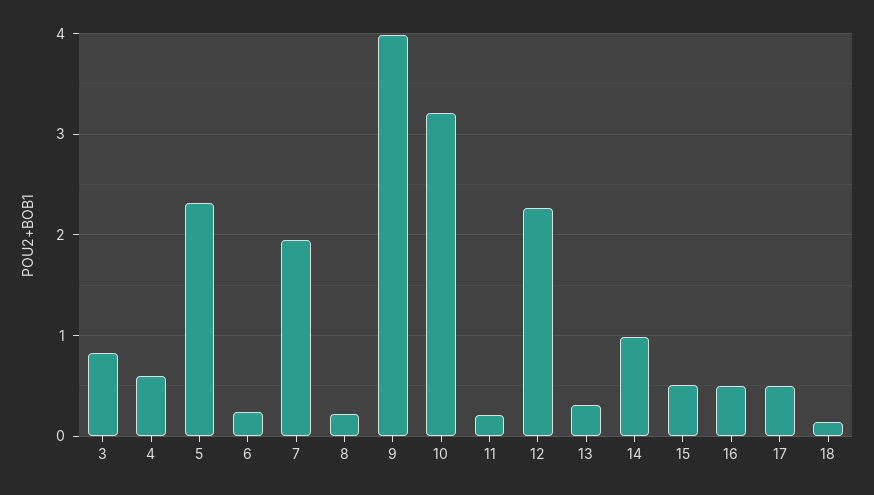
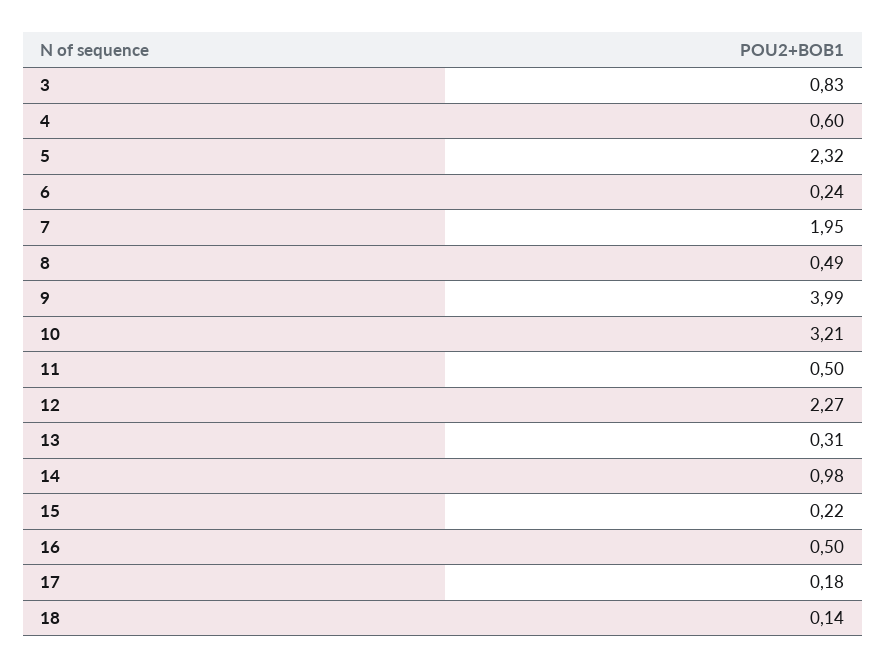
8: 0.2 -> 0.49
11: 0.2 -> 0.5
15: 0.5 -> 0.22
17: 0.5 -> 0.18

